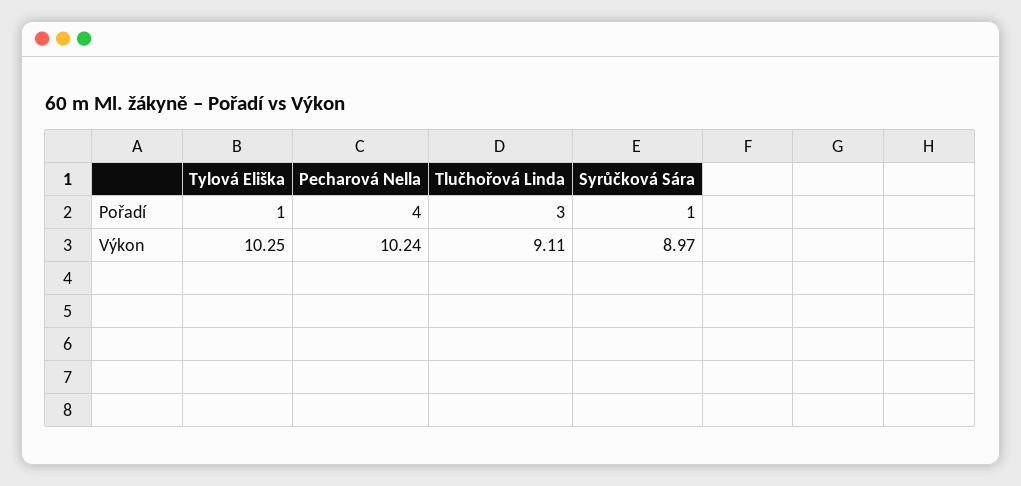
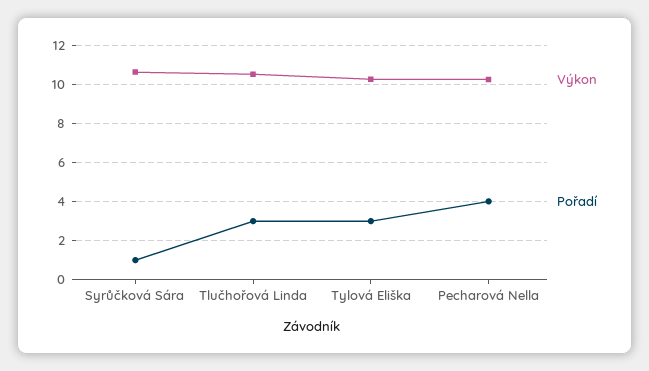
Pořadí, Tylová Eliška: 1 -> 3
Výkon, Tlučhořová Linda: 9.11 -> 10.5
Výkon, Syrůčková Sára: 8.97 -> 10.5

